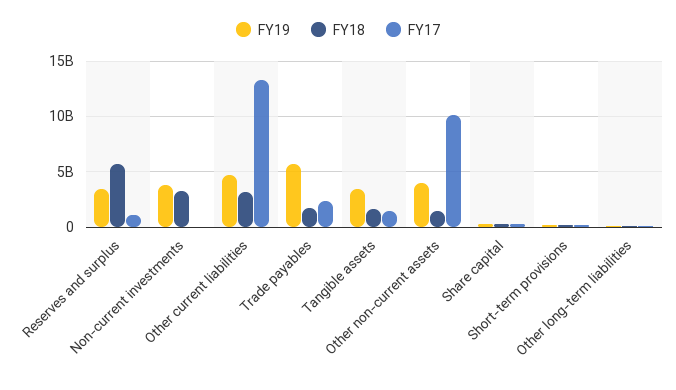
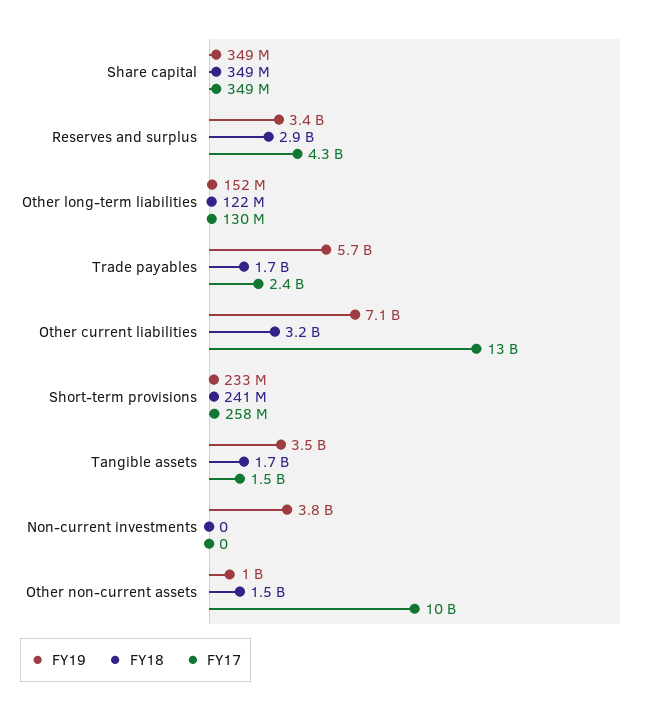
FY18, Reserves and surplus: 6000000000 -> 2900000000
FY17, Reserves and surplus: 1000000000 -> 4300000000
FY18, Non-current investments: 3000000000 -> 0
FY19, Other current liabilities: 5000000000 -> 7100000000
FY19, Other non-current assets: 4000000000 -> 1000000000

